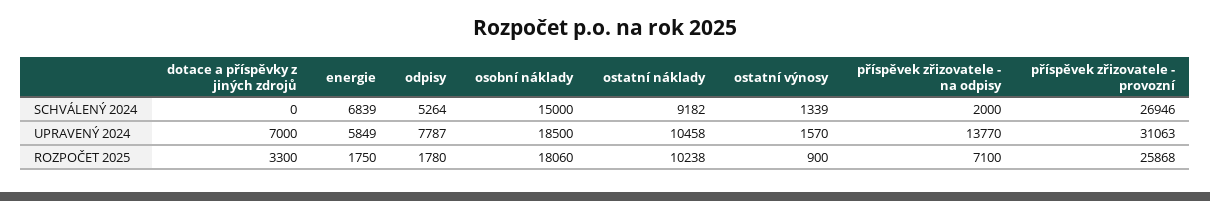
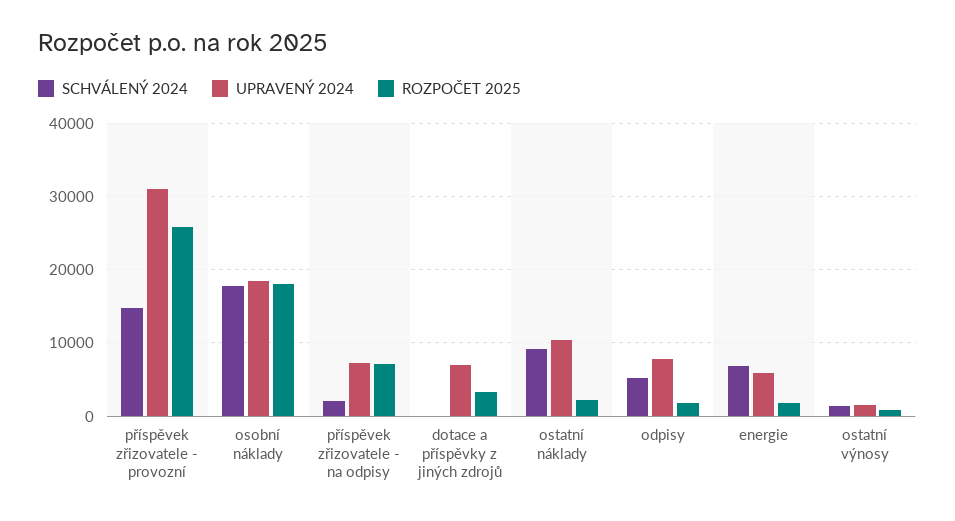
SCHVÁLENÝ 2024, osobní náklady: 15000 -> 18000
SCHVÁLENÝ 2024, příspěvek zřizovatele - provozní: 26946 -> 15000
UPRAVENÝ 2024, příspěvek zřizovatele - na odpisy: 13770 -> 7000
ROZPOČET 2025, ostatní náklady: 10238 -> 2000

